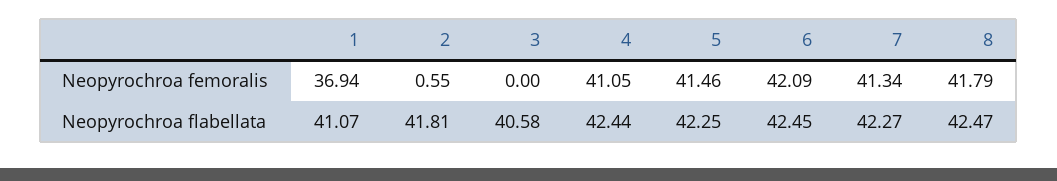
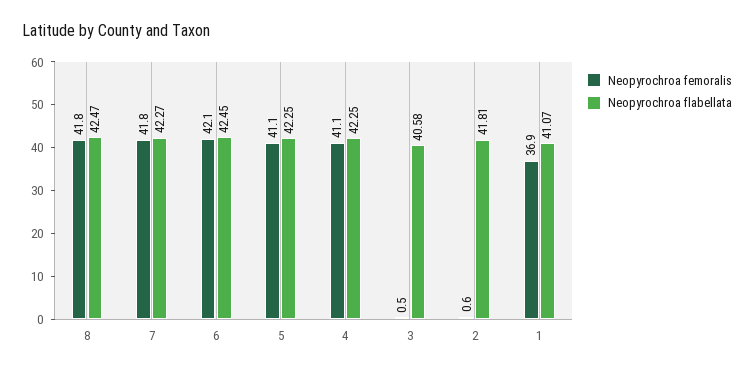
Neopyrochroa femoralis, 3: 0 -> 0.5
Neopyrochroa femoralis, 5: 41.46 -> 41.1
Neopyrochroa femoralis, 7: 41.34 -> 41.8
Neopyrochroa flabellata, 4: 42.44 -> 42.25

